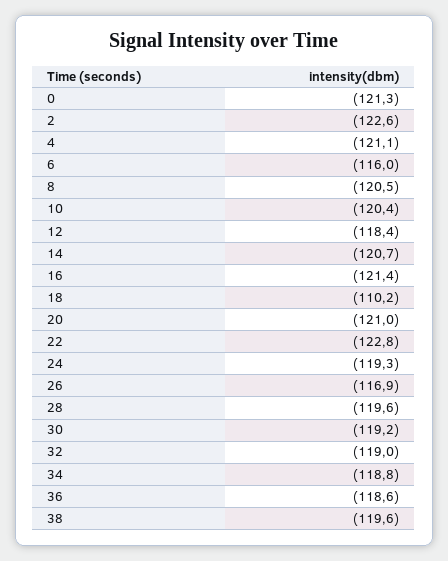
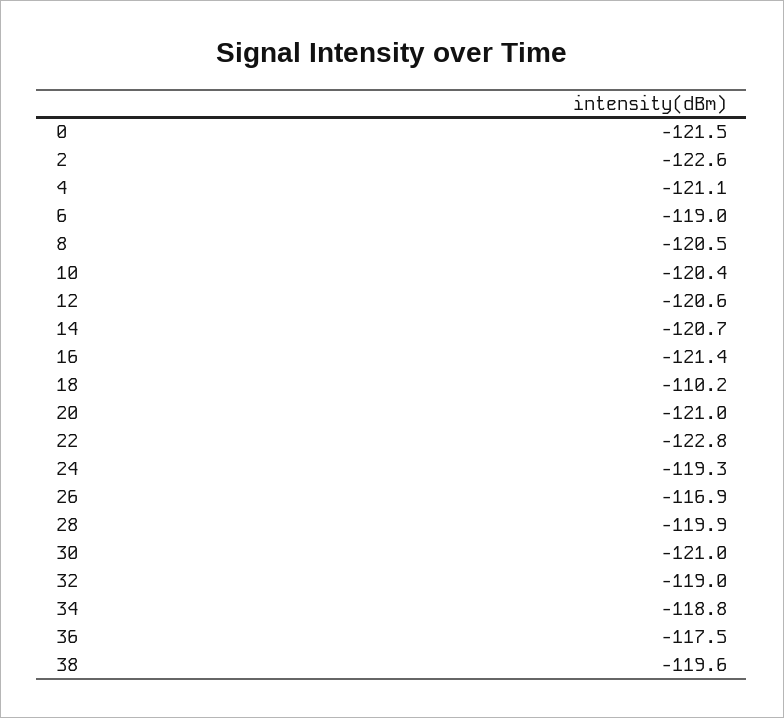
0: -121.3 -> -121.5
6: -116 -> -119
12: -118.4 -> -120.6
28: -119.6 -> -119.9
30: -119.2 -> -121
36: -118.6 -> -117.5

